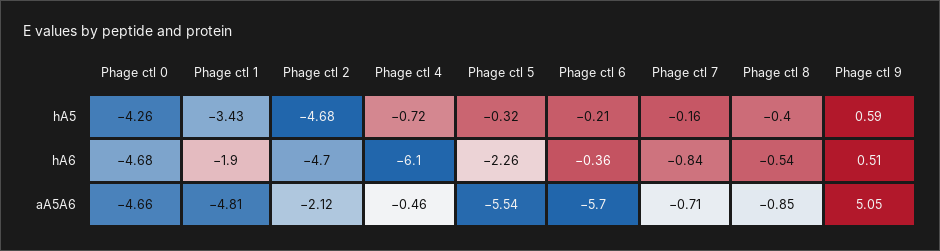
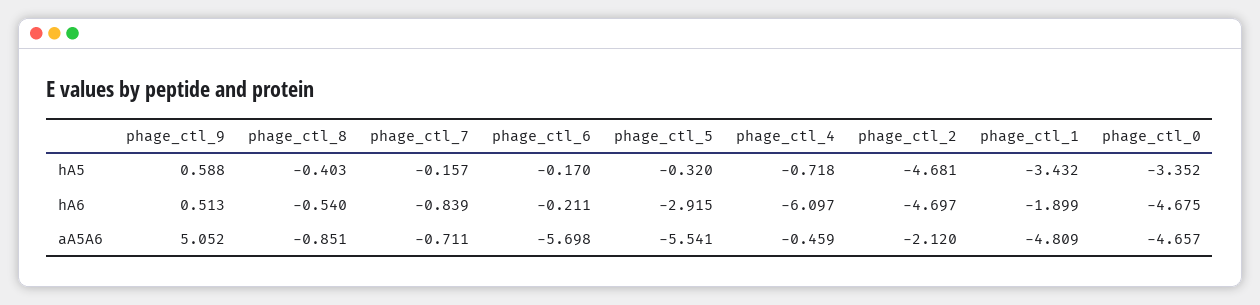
Phage ctl 0, hA5: -4.26 -> -3.352
Phage ctl 6, hA5: -0.21 -> -0.17
Phage ctl 5, hA6: -2.26 -> -2.915
Phage ctl 6, hA6: -0.36 -> -0.211

